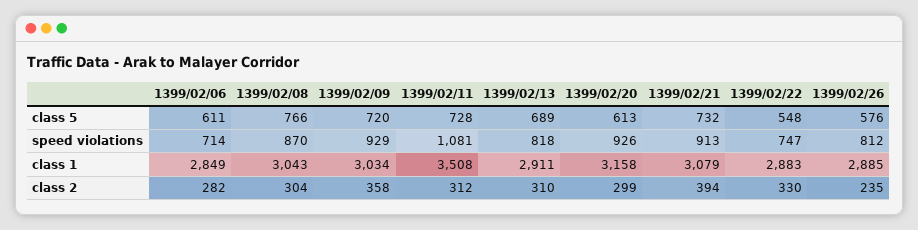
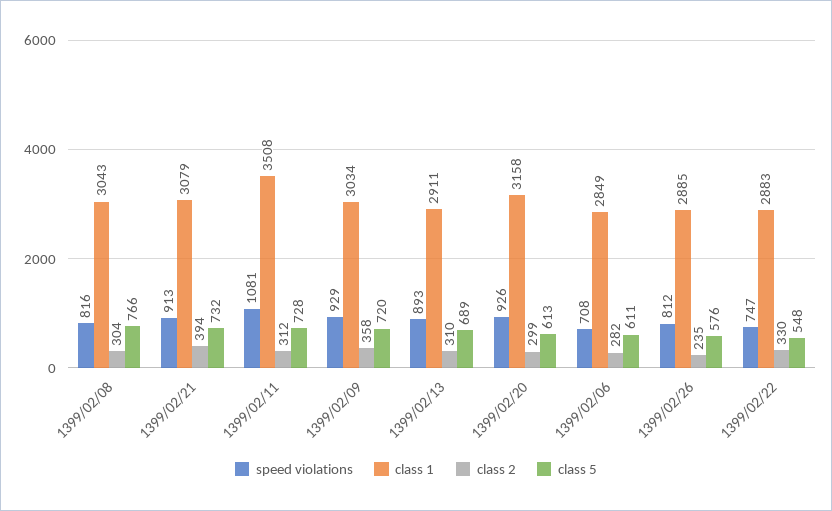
speed violations, 1399/02/06: 714 -> 708
speed violations, 1399/02/08: 870 -> 816
speed violations, 1399/02/13: 818 -> 893

